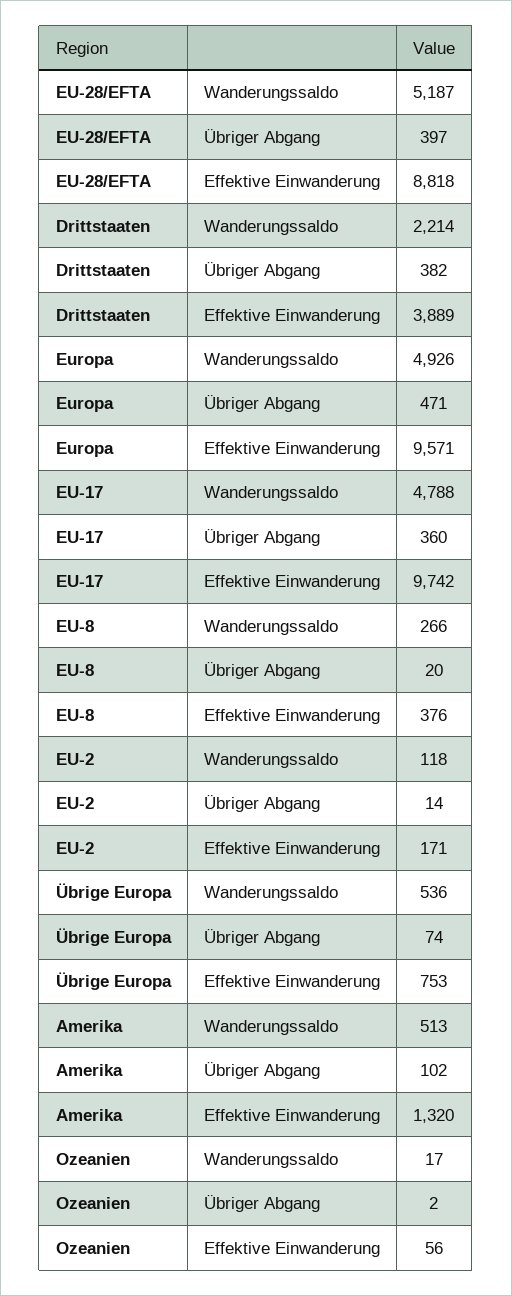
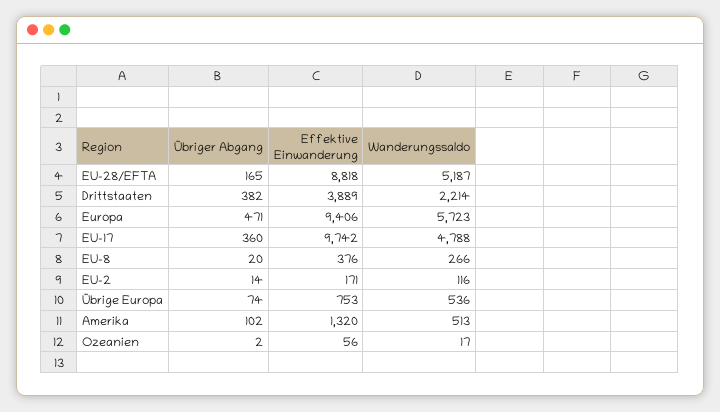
EU-28/EFTA, Übriger Abgang: 397 -> 165
Europa, Wanderungssaldo: 4926 -> 5723
Europa, Effektive Einwanderung: 9571 -> 9406
EU-2, Wanderungssaldo: 118 -> 116

